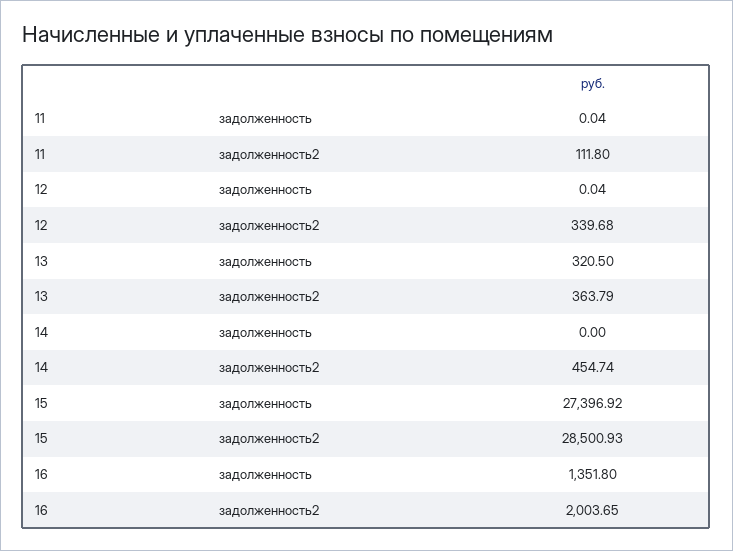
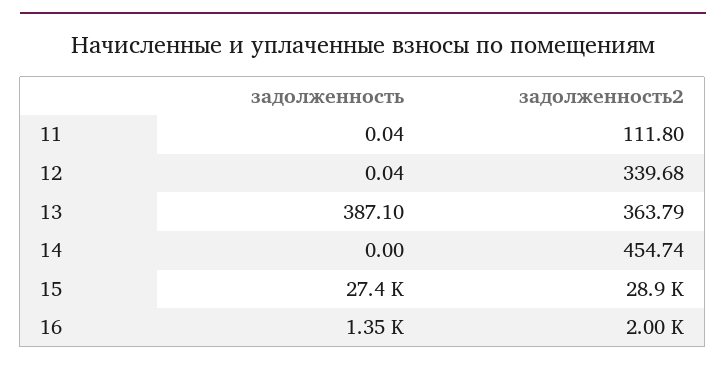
13, задолженность: 320.5 -> 387.1
15, задолженность2: 28500.93 -> 28900

